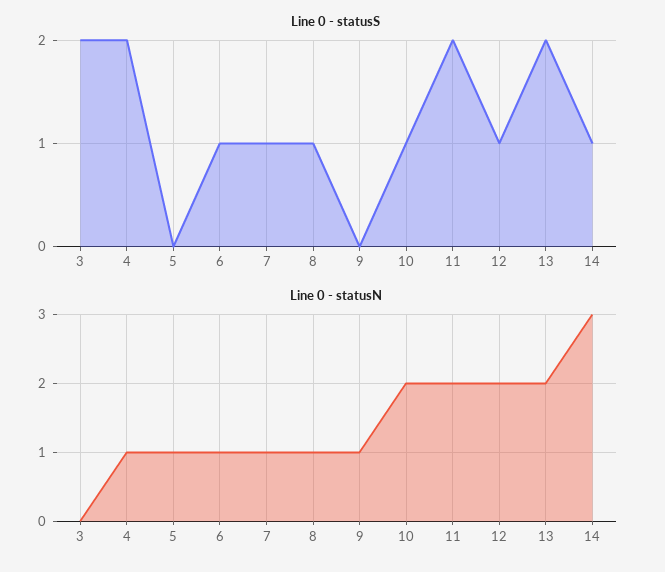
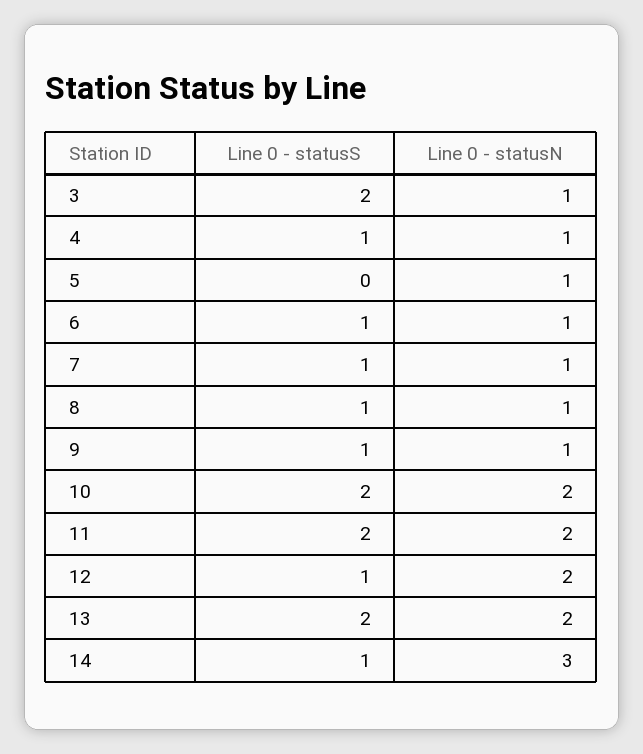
Line 0 - statusS, 4: 2 -> 1
Line 0 - statusS, 9: 0 -> 1
Line 0 - statusS, 10: 1 -> 2
Line 0 - statusN, 3: 0 -> 1

